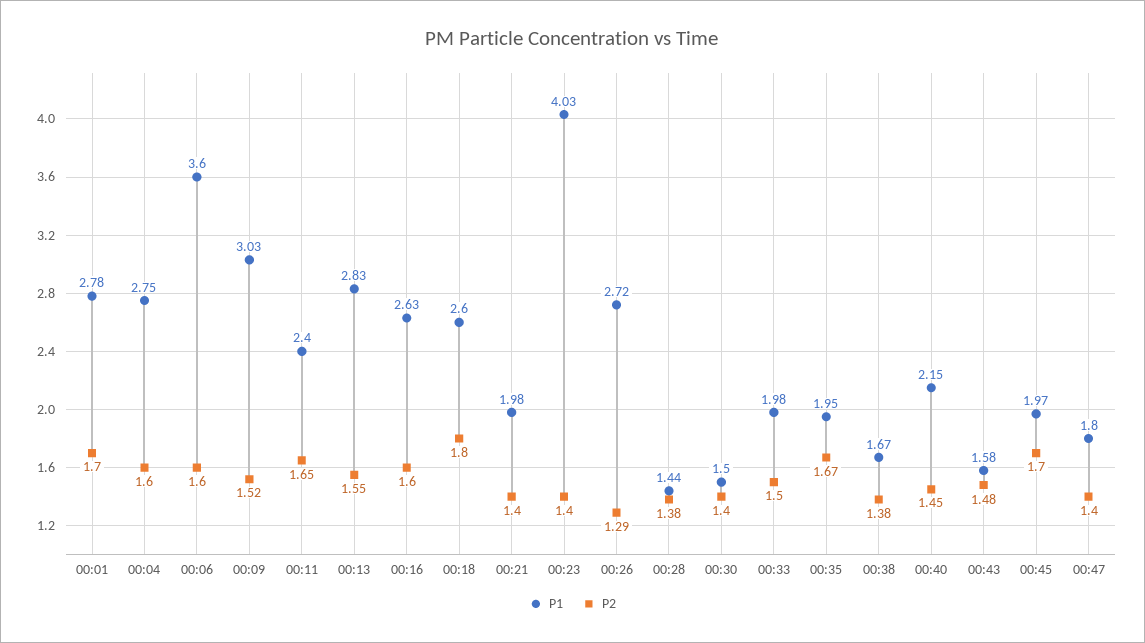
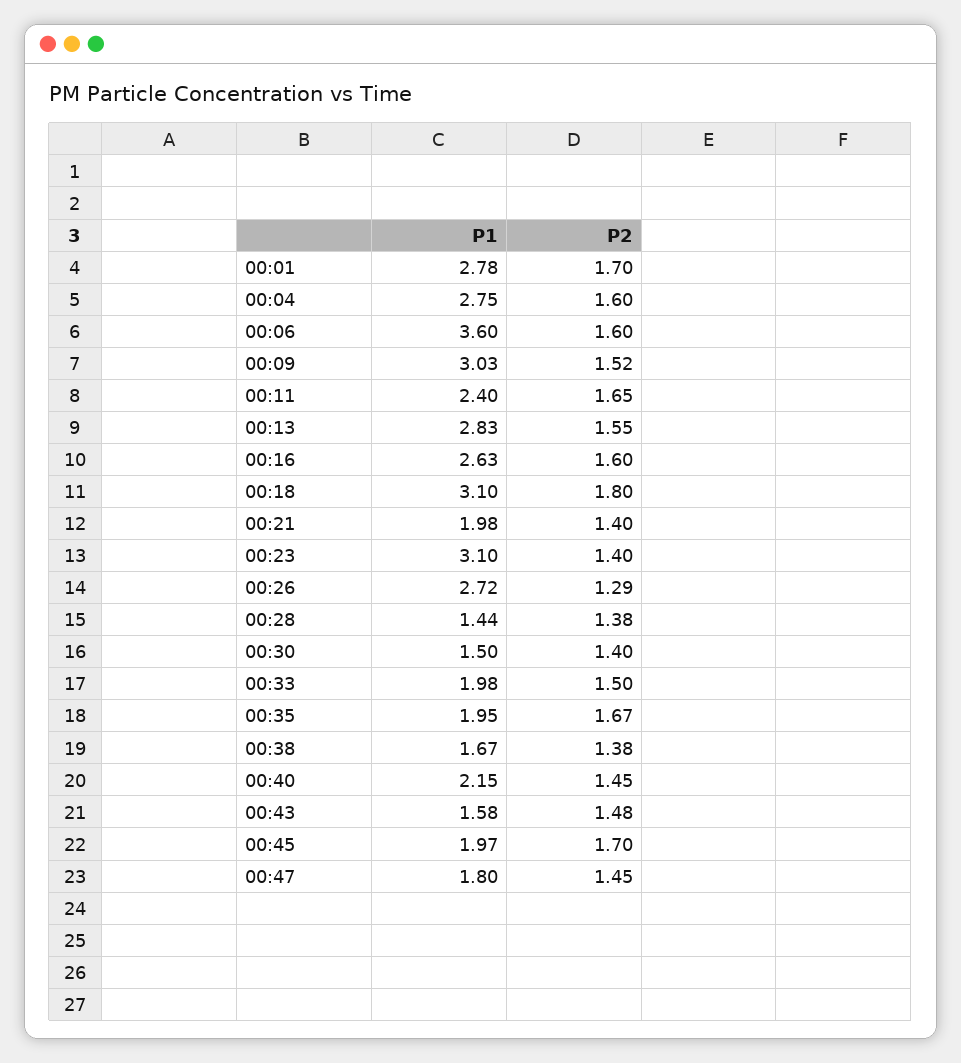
P1, 00:18: 2.6 -> 3.1
P1, 00:23: 4.03 -> 3.1
P2, 00:47: 1.4 -> 1.45

